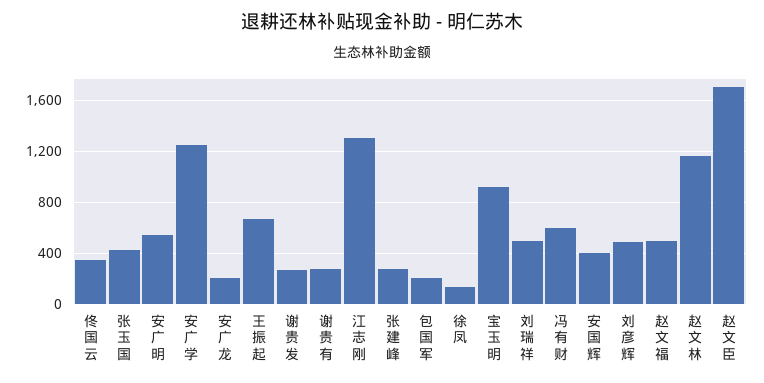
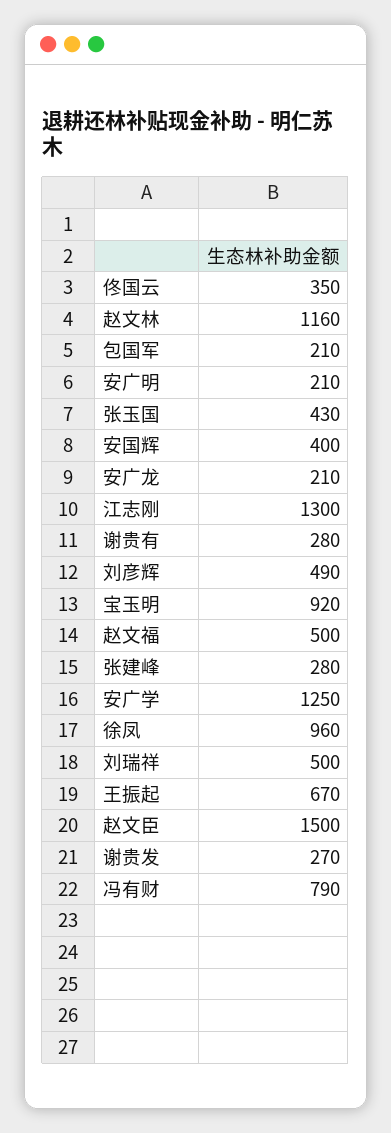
安广明: 550 -> 210
徐凤: 150 -> 960
冯有财: 600 -> 790
赵文臣: 1700 -> 1500

